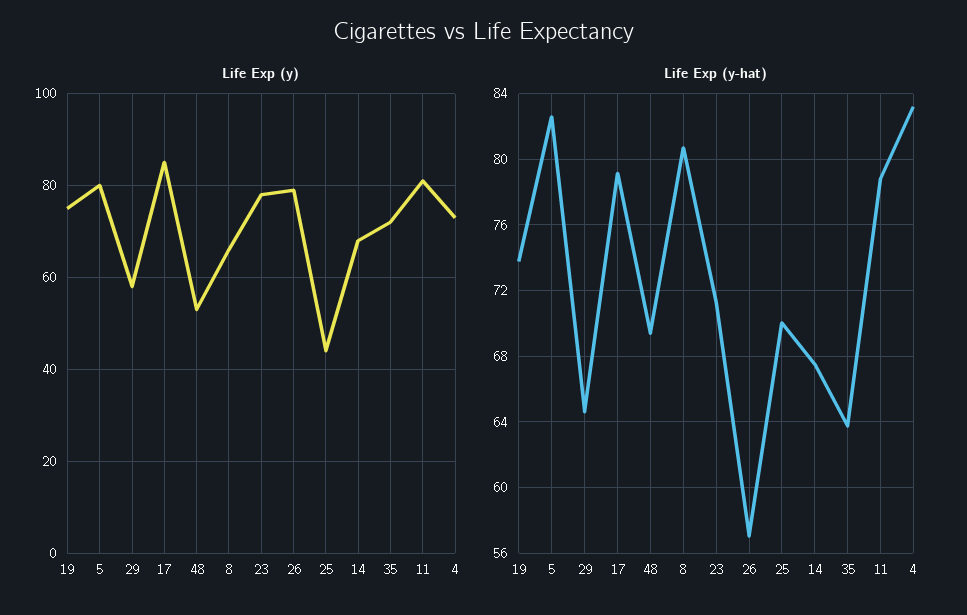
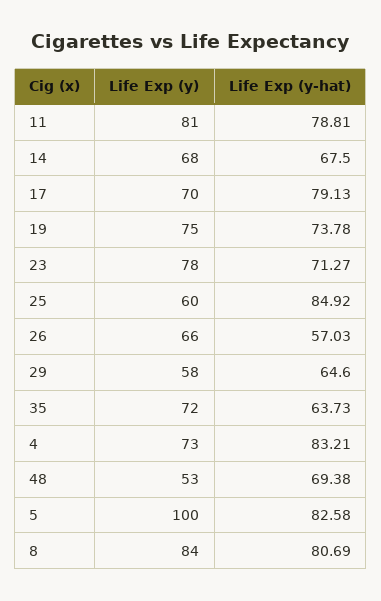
Life Exp (y), 5: 80 -> 100
Life Exp (y), 17: 85 -> 70
Life Exp (y), 8: 65 -> 84
Life Exp (y), 26: 80 -> 66
Life Exp (y), 25: 45 -> 60
Life Exp (y-hat), 25: 70 -> 84.92

